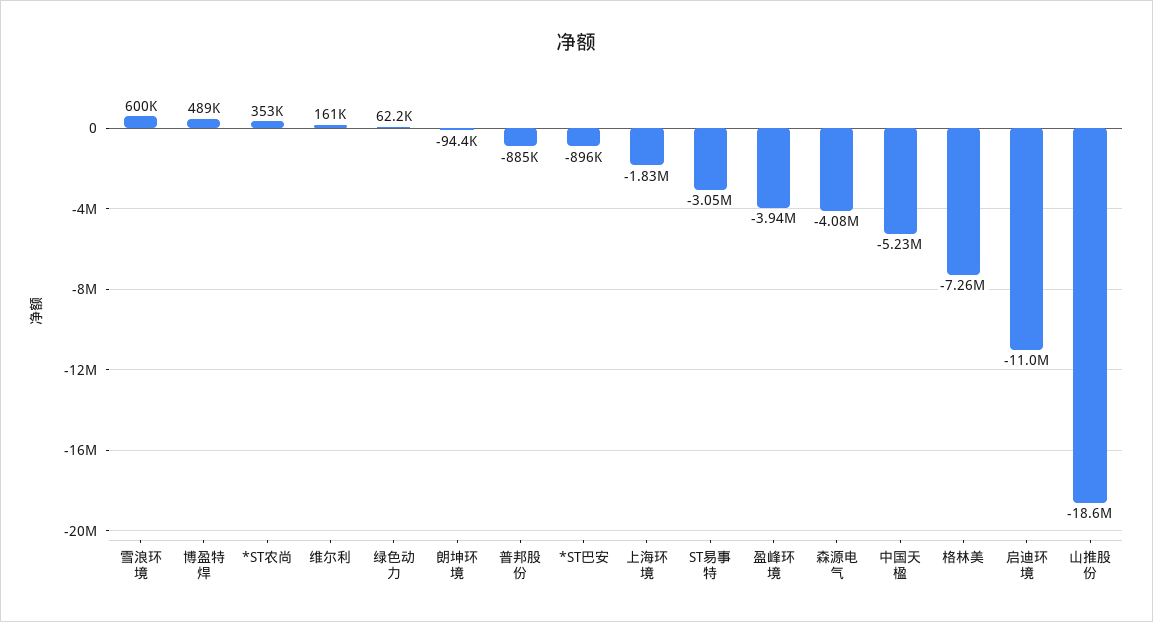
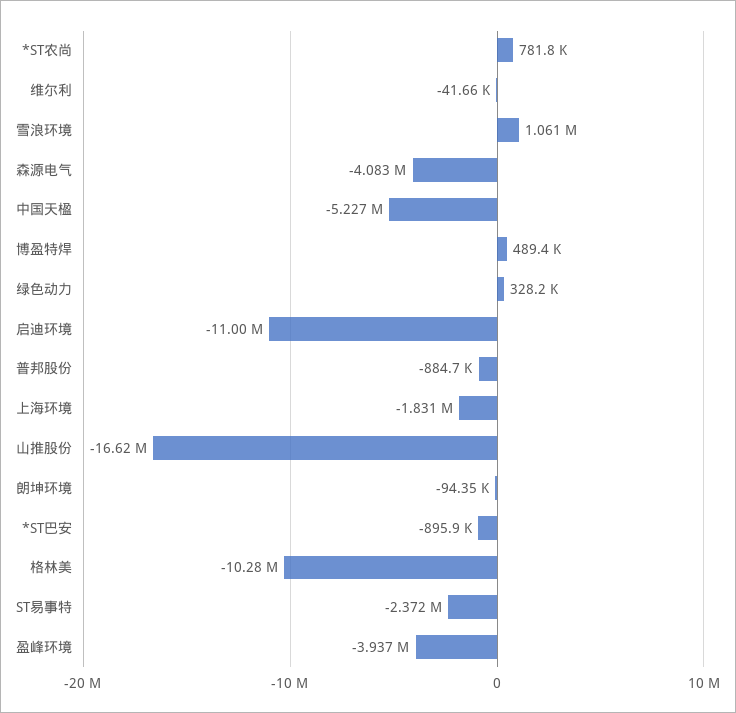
雪浪环境: 600000 -> 1061000
*ST农尚: 353000 -> 781800
维尔利: 161000 -> -41660
绿色动力: 62200 -> 328200
ST易事特: -3050000 -> -2372000
格林美: -7260000 -> -10280000
山推股份: -18600000 -> -16620000

